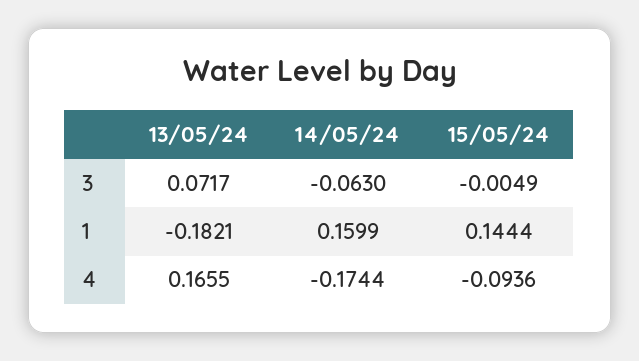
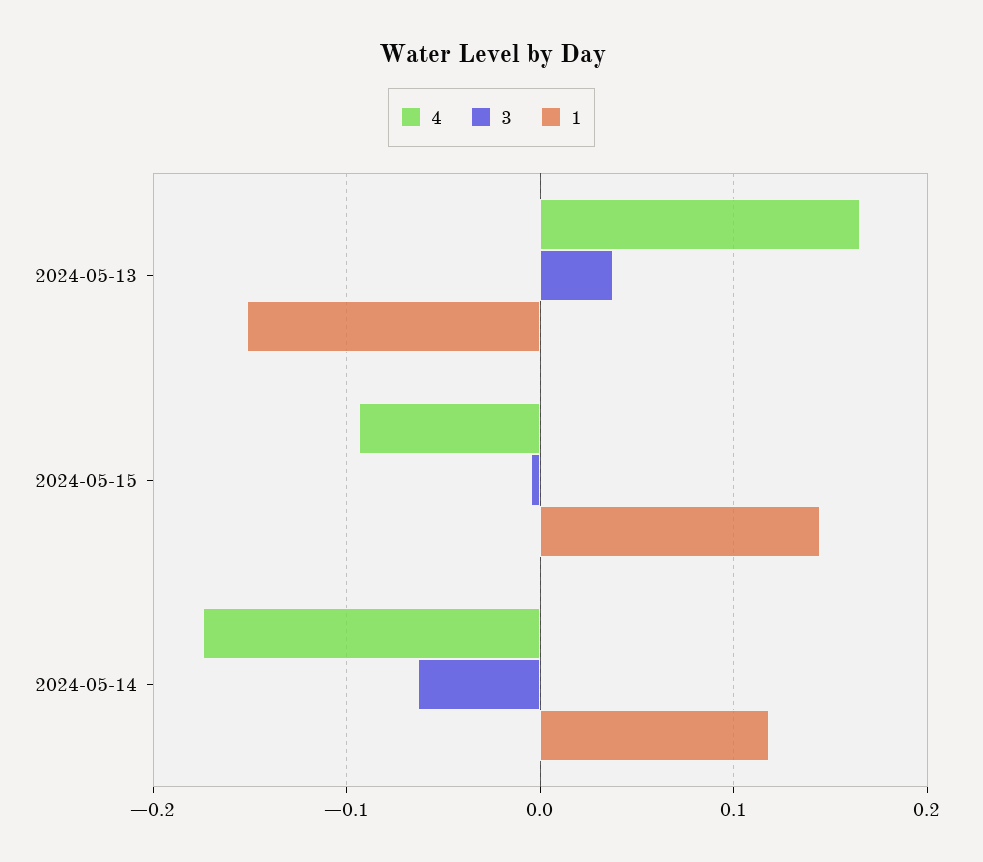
3, 13/05/24: 0.0717 -> 0.04
1, 13/05/24: -0.1821 -> -0.15
1, 14/05/24: 0.1599 -> 0.12

